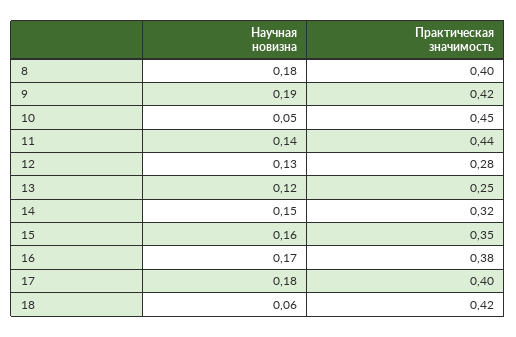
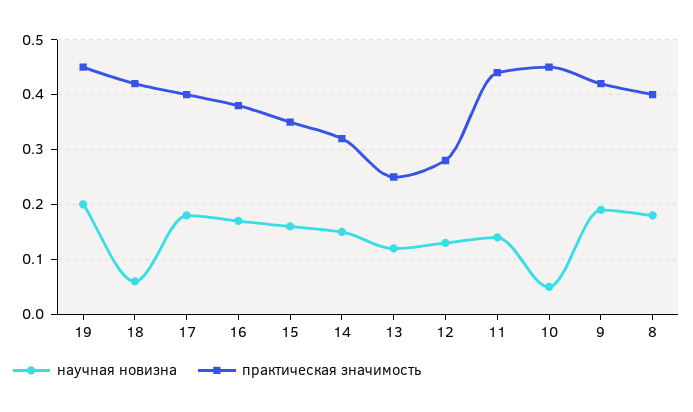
Научная новизна, 19: none -> 0.2
Практическая значимость, 19: none -> 0.45

